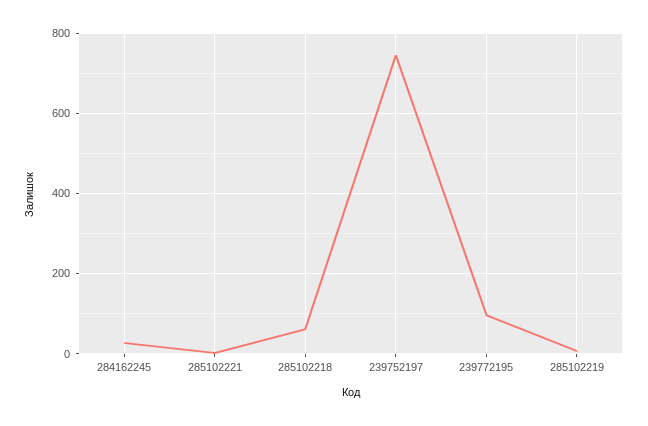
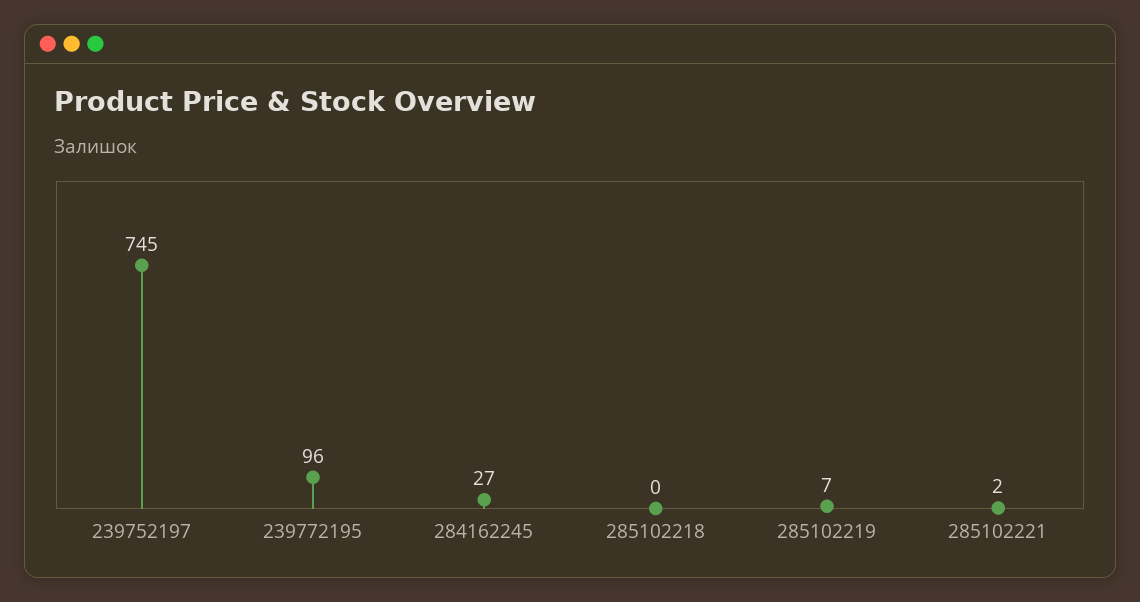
285102218: 60 -> 0

